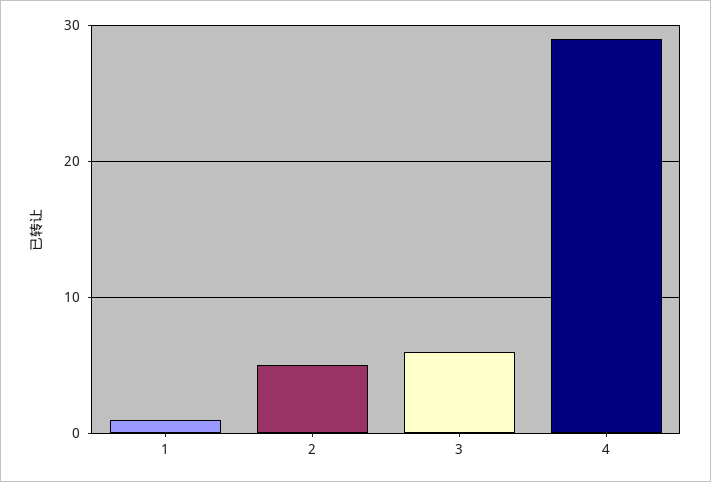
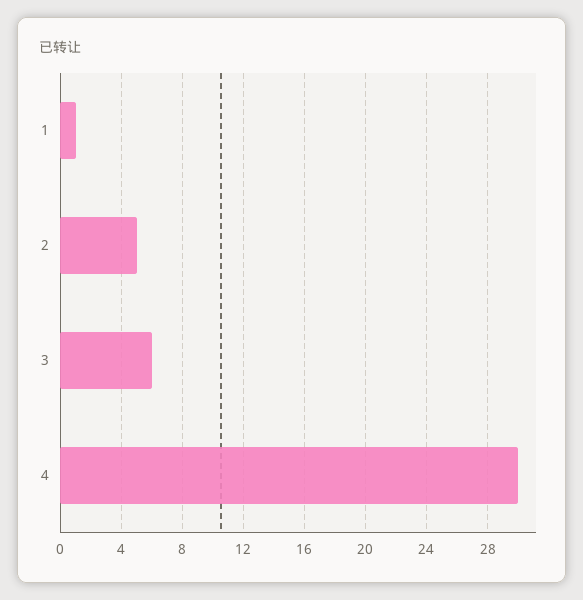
4: 29 -> 30

